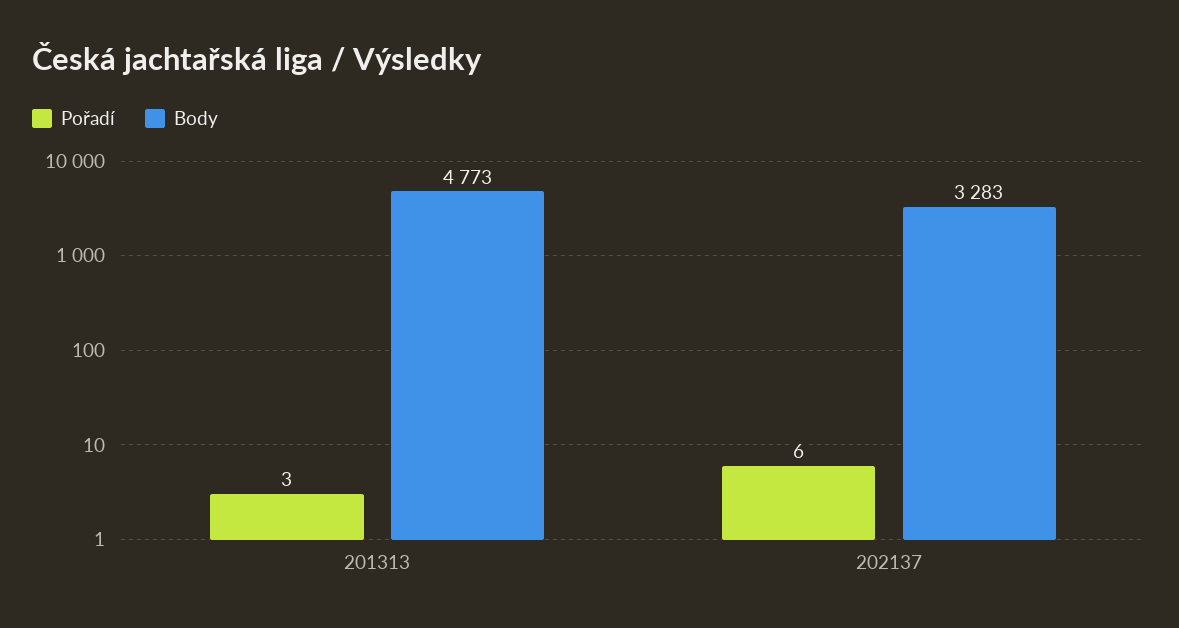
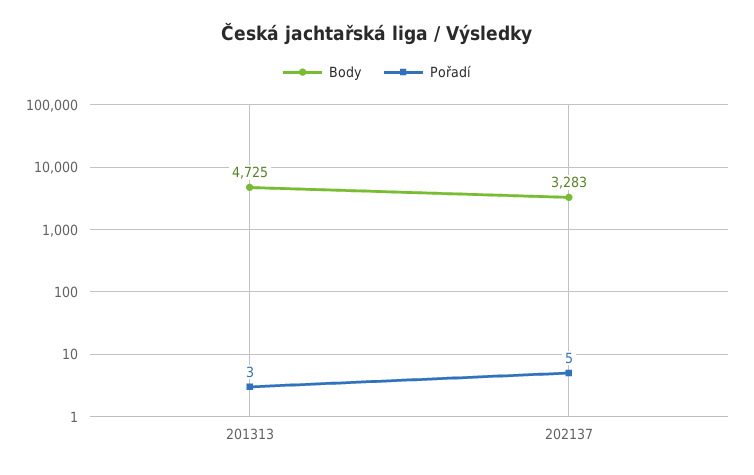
Body, 201313: 4773 -> 4725
Pořadí, 202137: 6 -> 5

